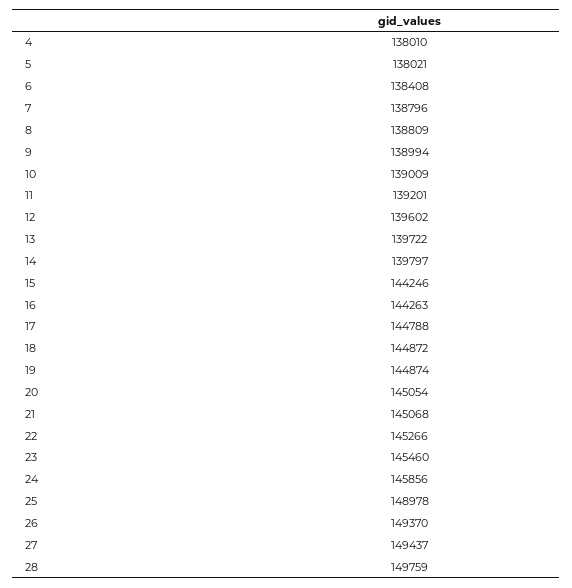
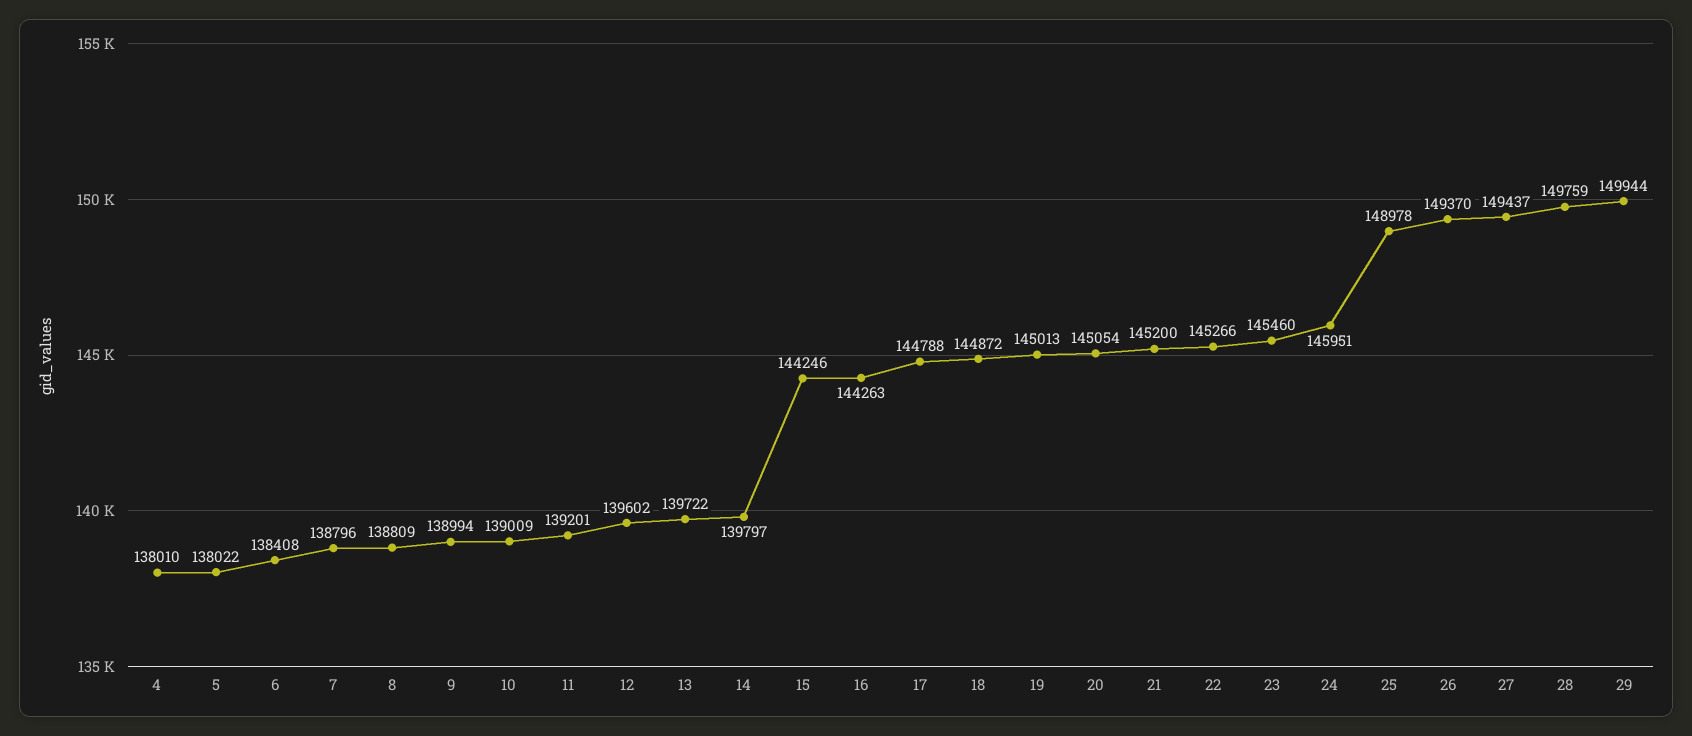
5: 138021 -> 138022
19: 144874 -> 145013
21: 145068 -> 145200
24: 145856 -> 145951
29: none -> 149944

